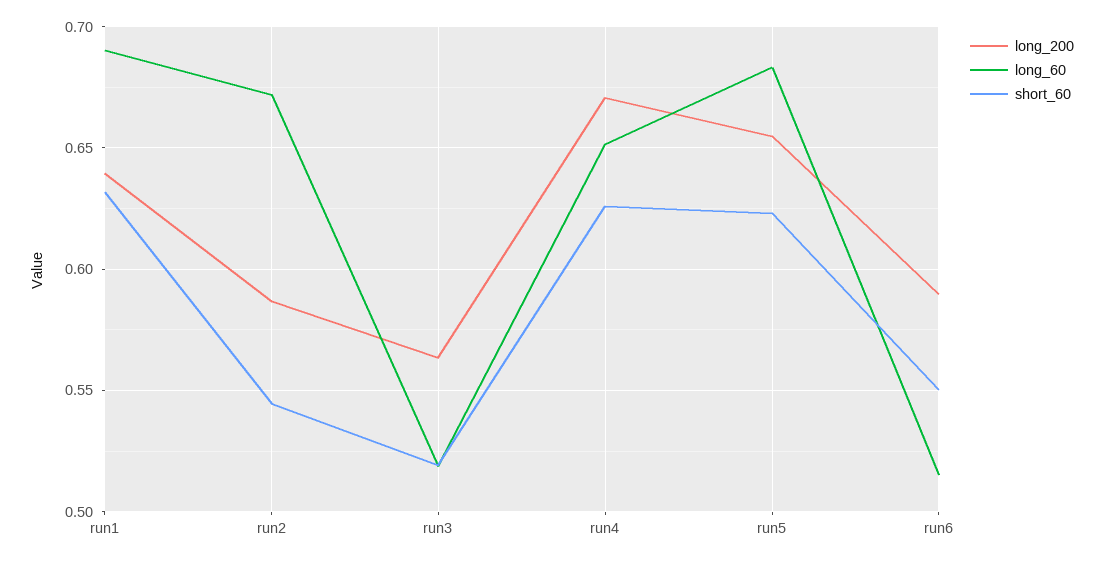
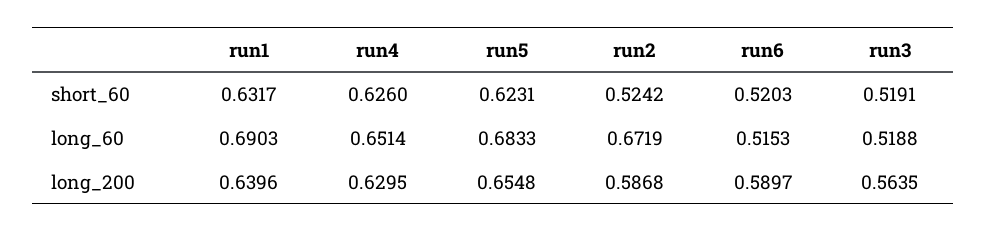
short_60, run2: 0.545 -> 0.5242
long_200, run4: 0.67 -> 0.6295
short_60, run6: 0.55 -> 0.5203

